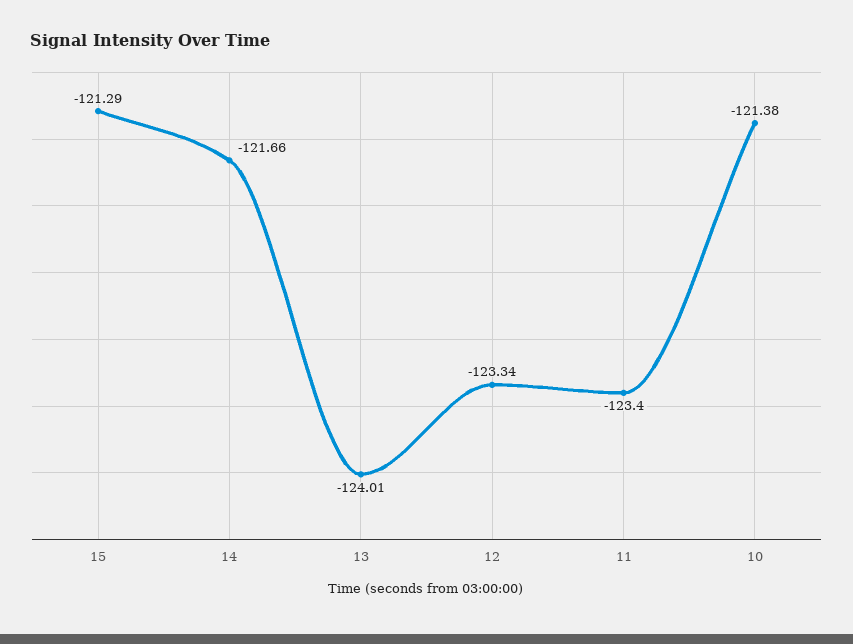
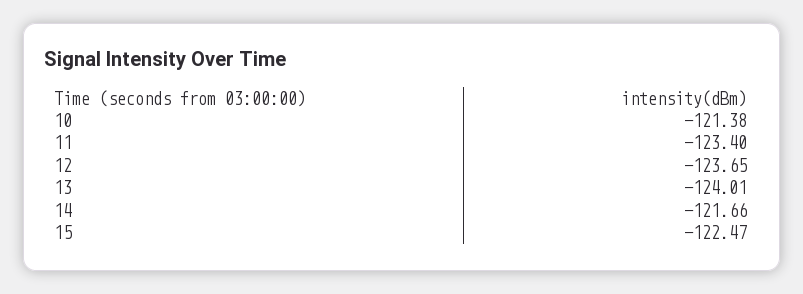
15: -121.29 -> -122.47
12: -123.34 -> -123.65

